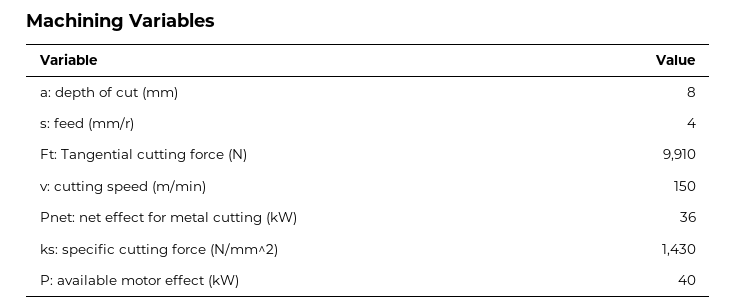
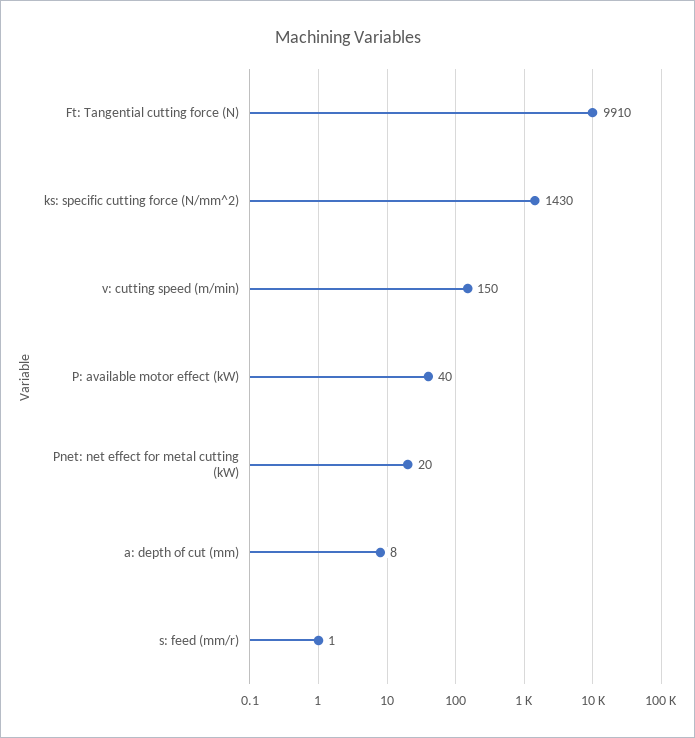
s: feed (mm/r): 4 -> 1
Pnet: net effect for metal cutting (kW): 36 -> 20

